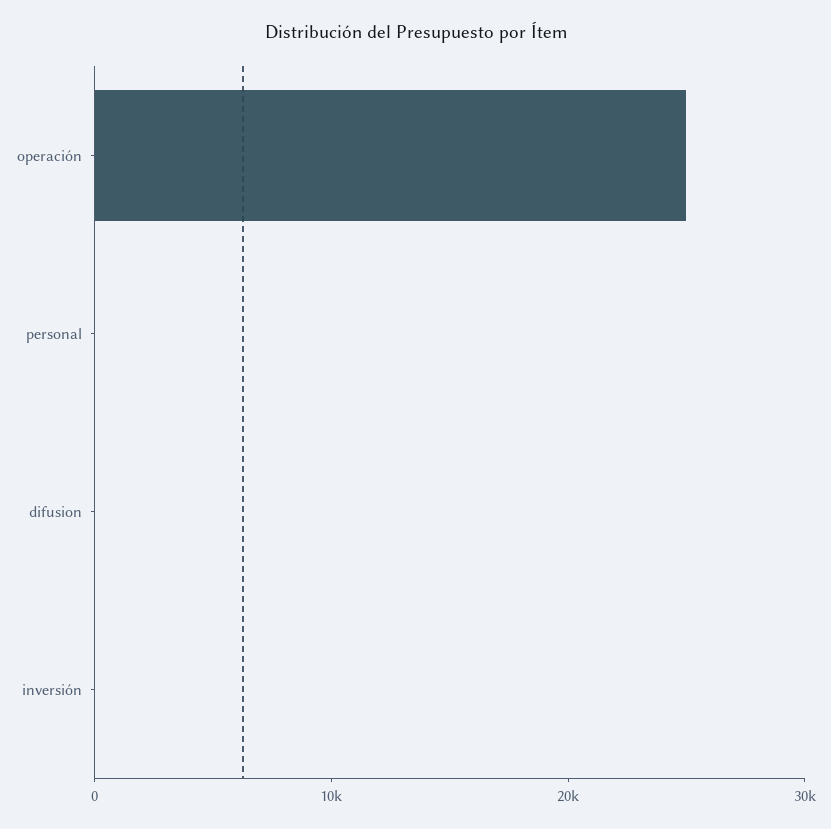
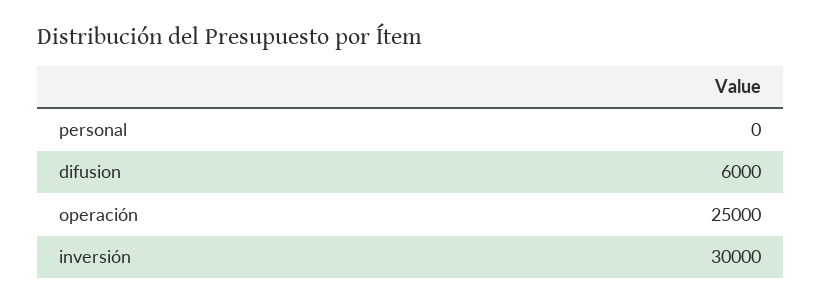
difusion: 0 -> 6000
inversión: 0 -> 30000

